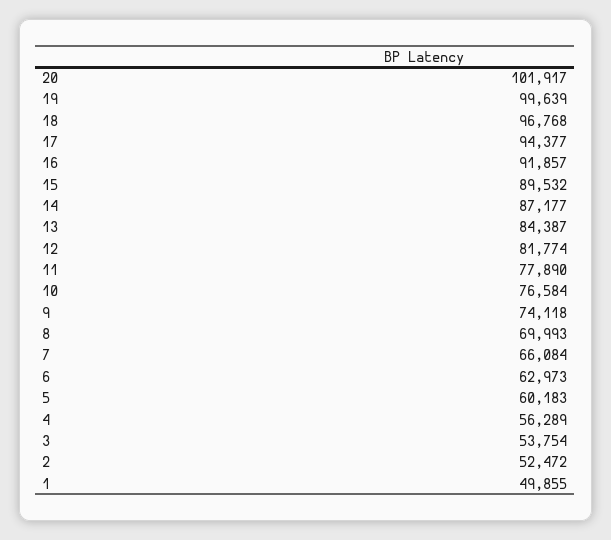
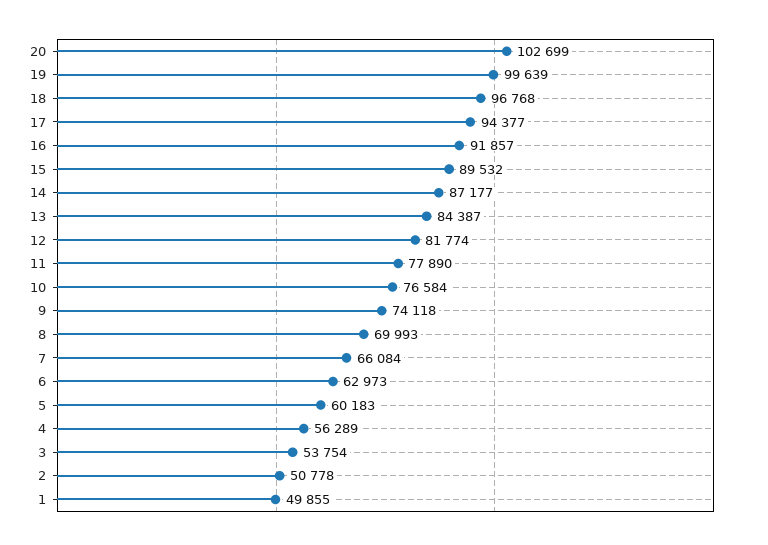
20: 101917 -> 102699
2: 52472 -> 50778

